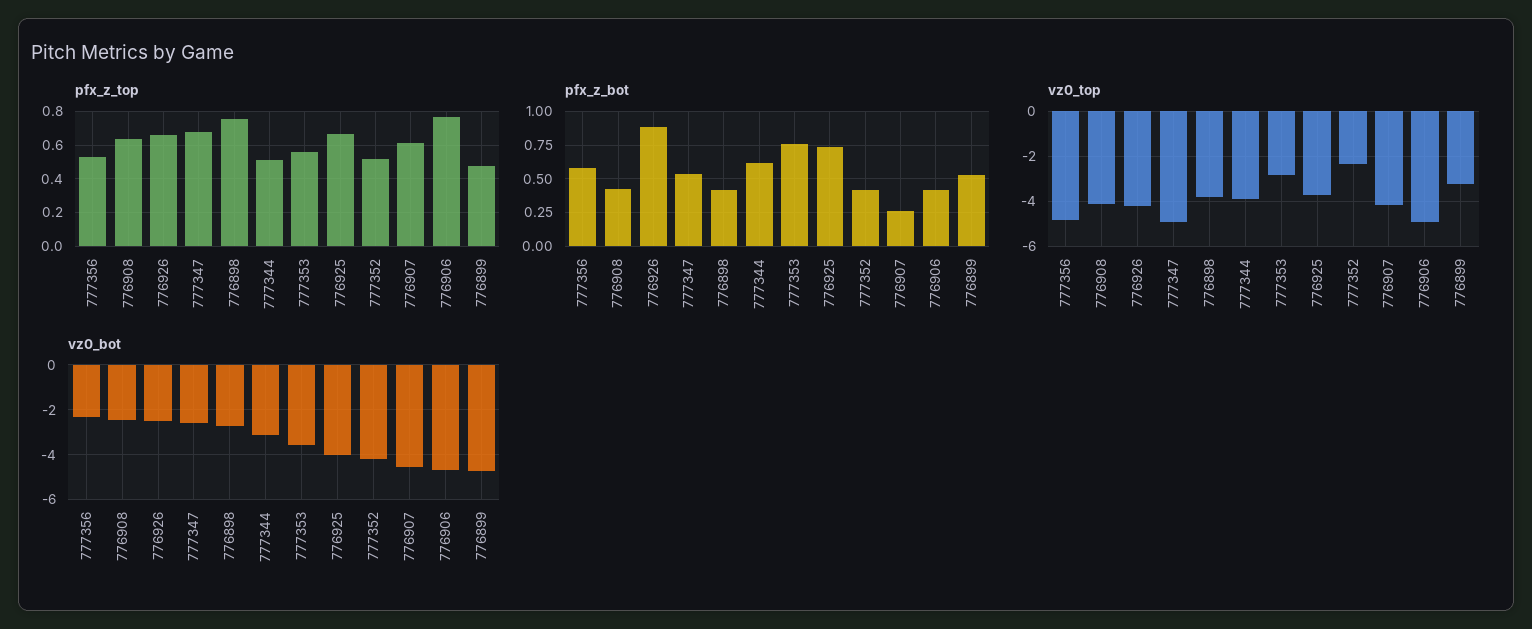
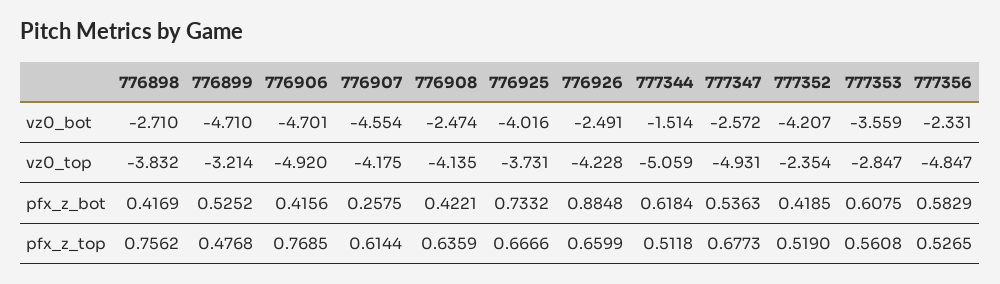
pfx_z_bot, 777353: 0.75 -> 0.6075
vz0_top, 777344: -4 -> -5.059
vz0_bot, 777344: -3 -> -1.514

